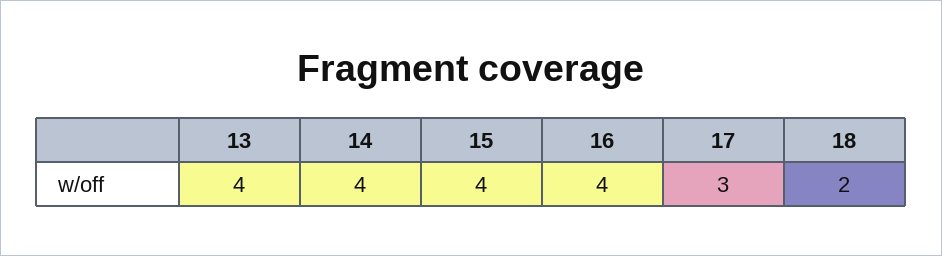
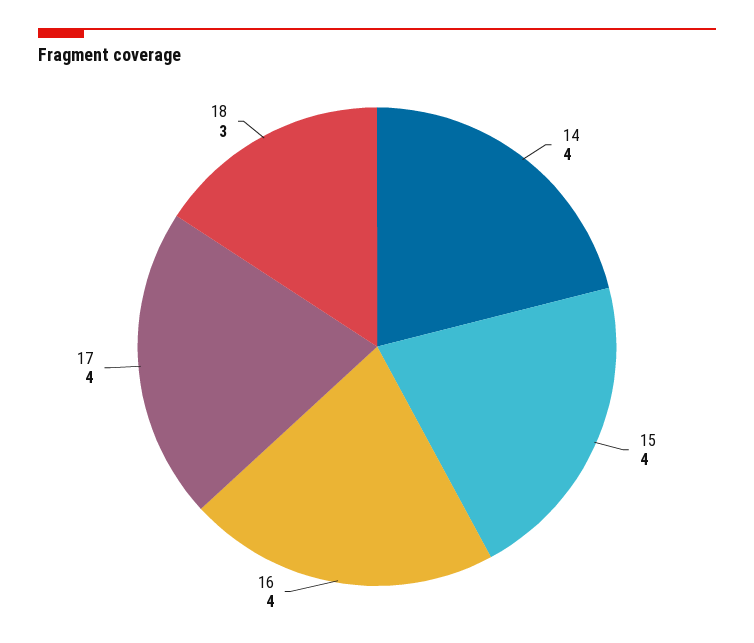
13: 4 -> none
17: 3 -> 4
18: 2 -> 3

